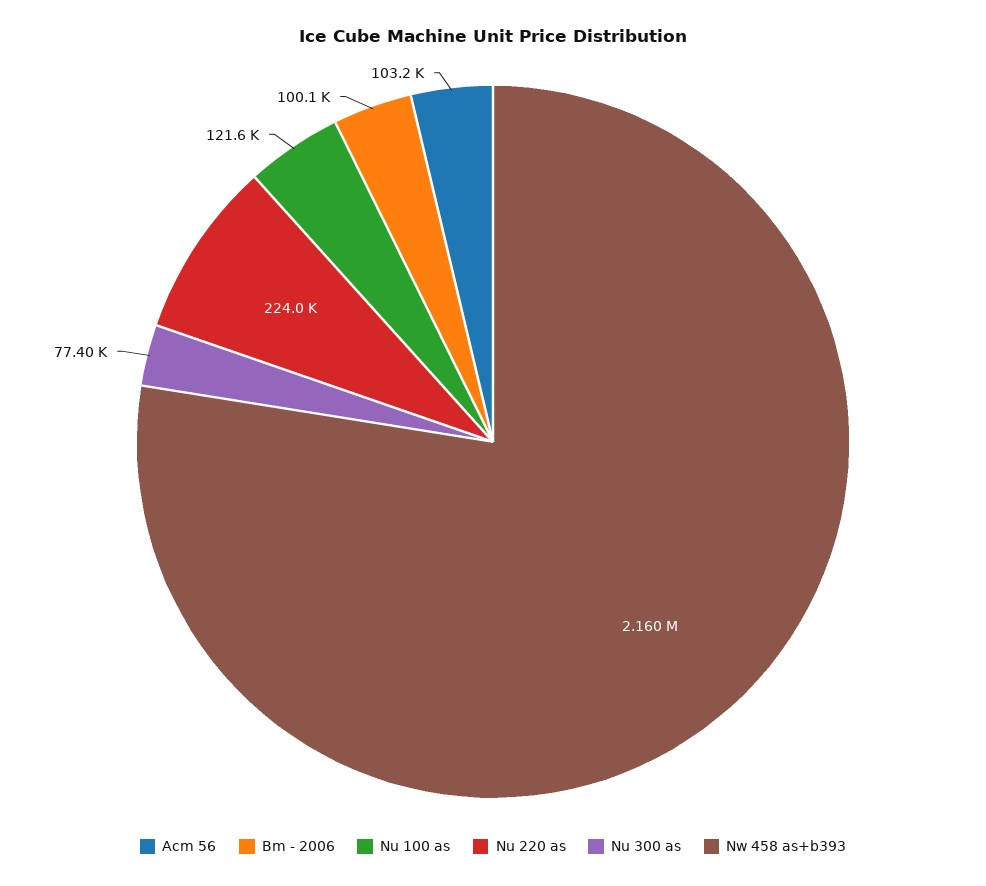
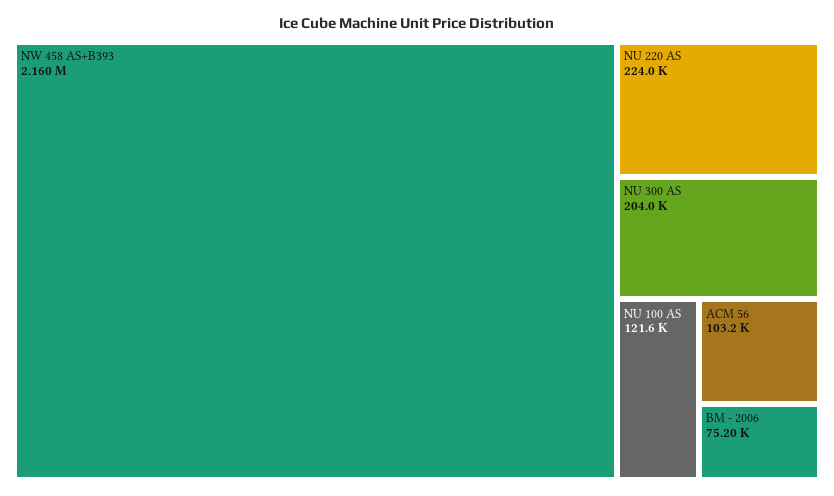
Bm - 2006: 100100 -> 75200
Nu 300 as: 77400 -> 204000

